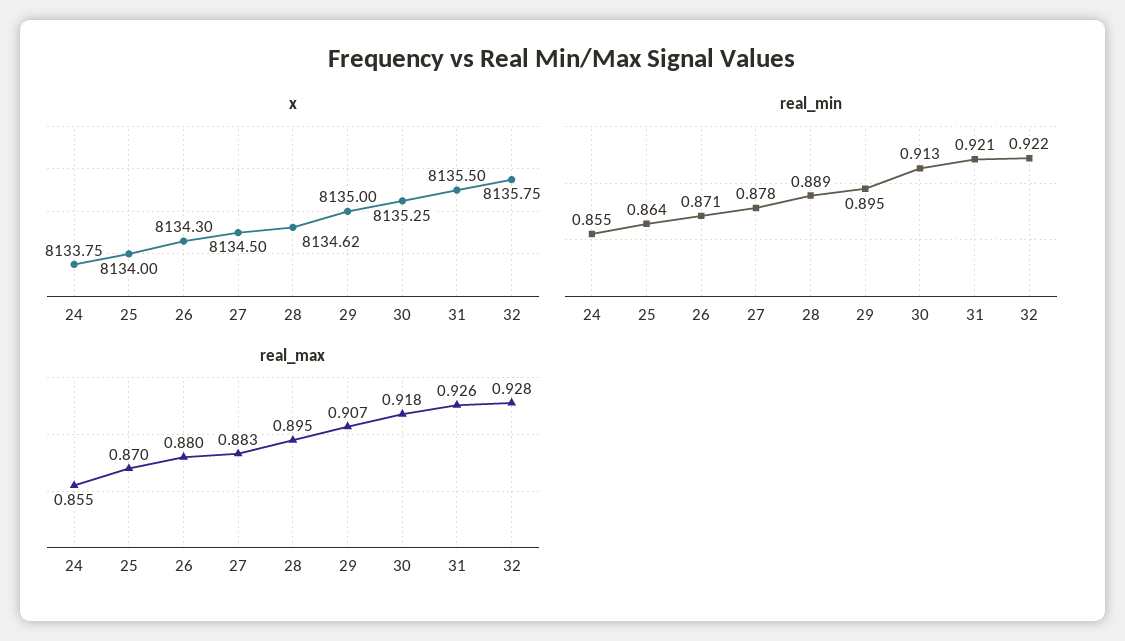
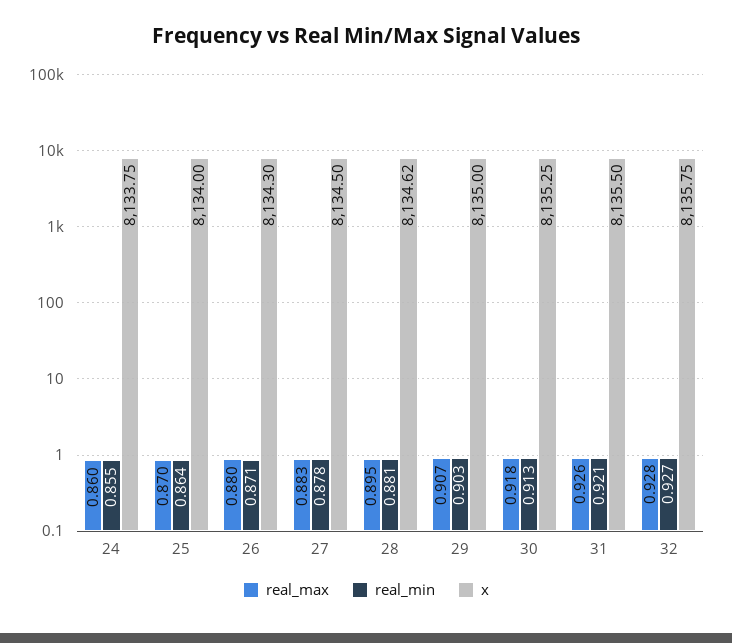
real_min, 28: 0.889 -> 0.881
real_min, 29: 0.895 -> 0.903
real_min, 32: 0.922 -> 0.927
real_max, 24: 0.855 -> 0.86

